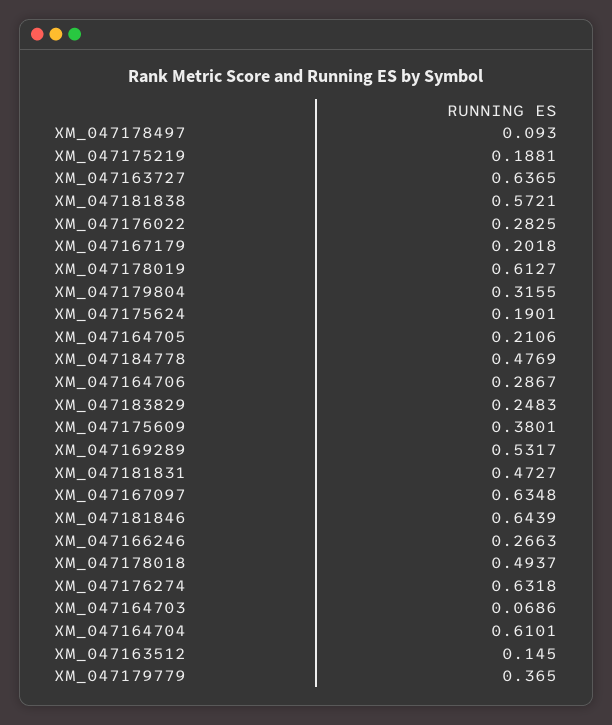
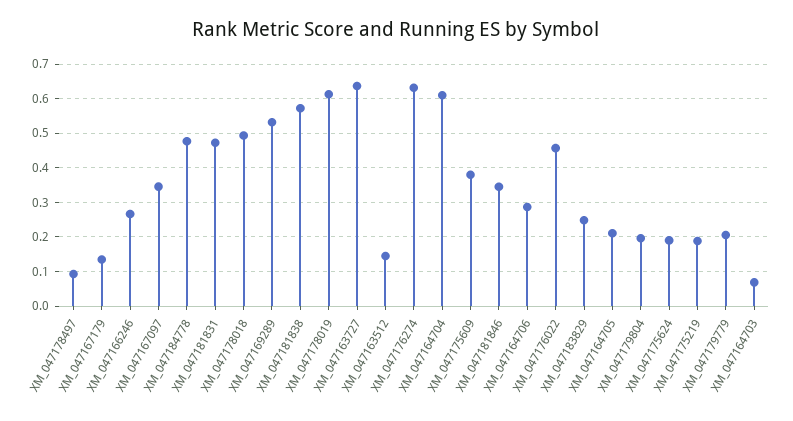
XM_047176022: 0.2825 -> 0.46
XM_047167179: 0.2018 -> 0.14
XM_047179804: 0.3155 -> 0.2
XM_047167097: 0.6348 -> 0.34
XM_047181846: 0.6439 -> 0.34
XM_047179779: 0.365 -> 0.2

